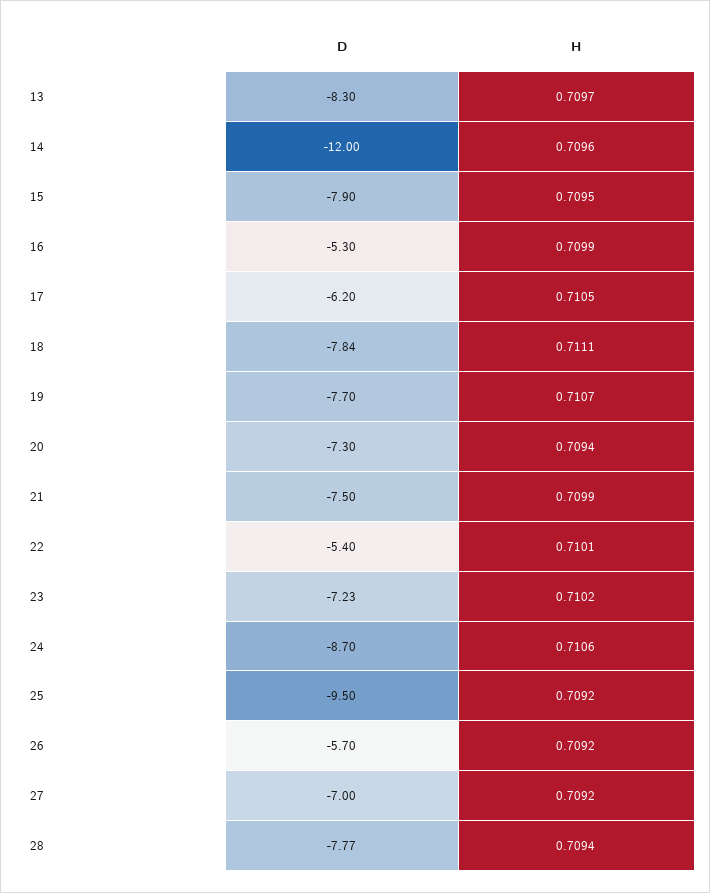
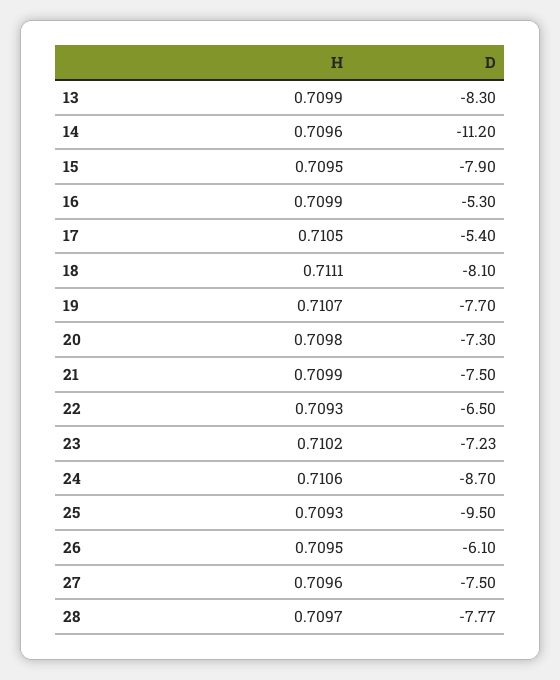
H, 13: 0.7097 -> 0.7099
D, 14: -12 -> -11.2
D, 17: -6.2 -> -5.4
D, 18: -7.84 -> -8.1
H, 20: 0.7094 -> 0.7098
D, 22: -5.4 -> -6.5
H, 22: 0.7101 -> 0.7093
H, 25: 0.7092 -> 0.7093
D, 26: -5.7 -> -6.1
H, 26: 0.7092 -> 0.7095
D, 27: -7 -> -7.5
H, 27: 0.7092 -> 0.7096
H, 28: 0.7094 -> 0.7097

